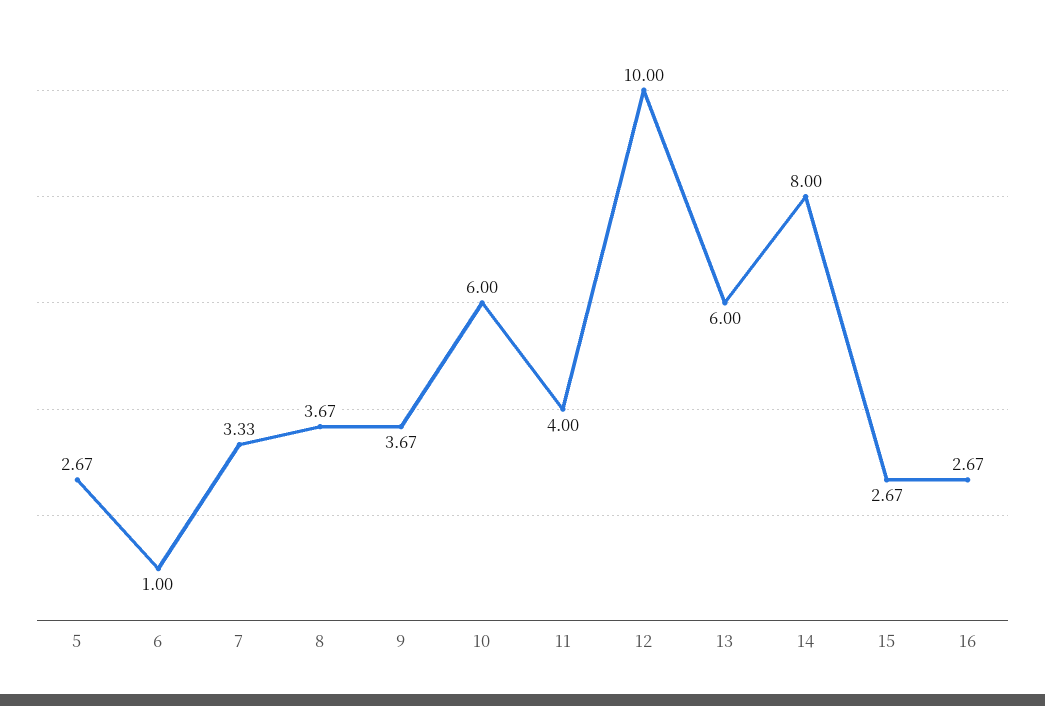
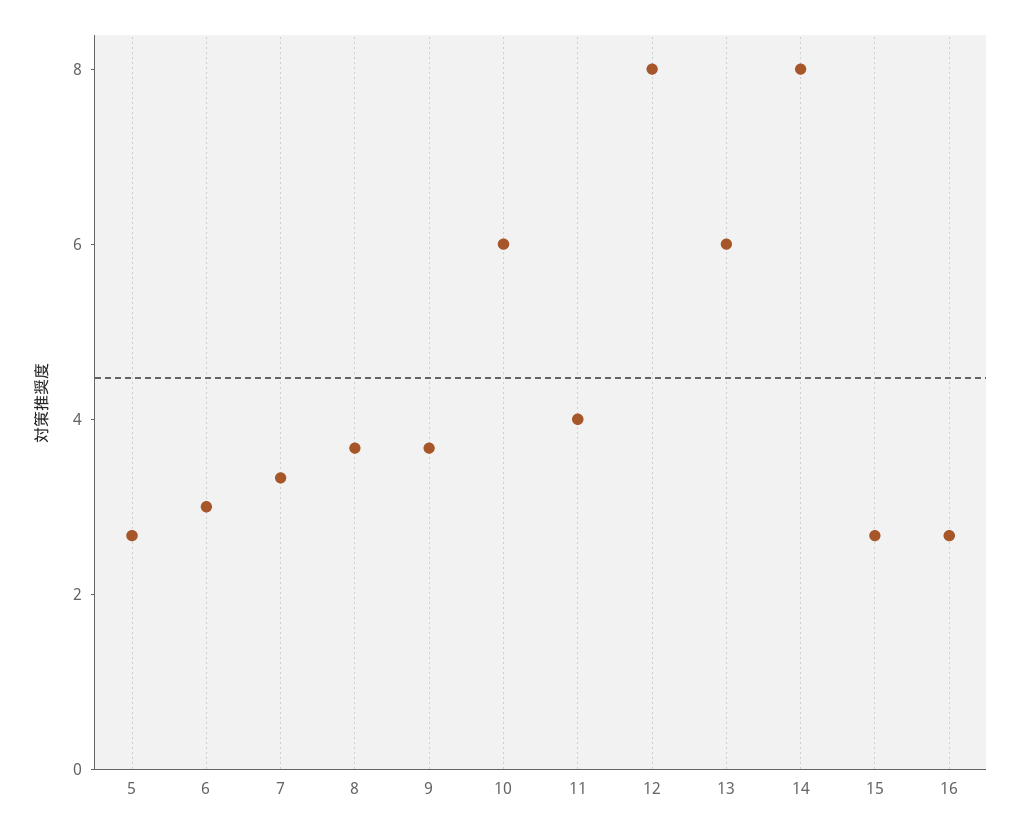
6: 1 -> 3
12: 10 -> 8

